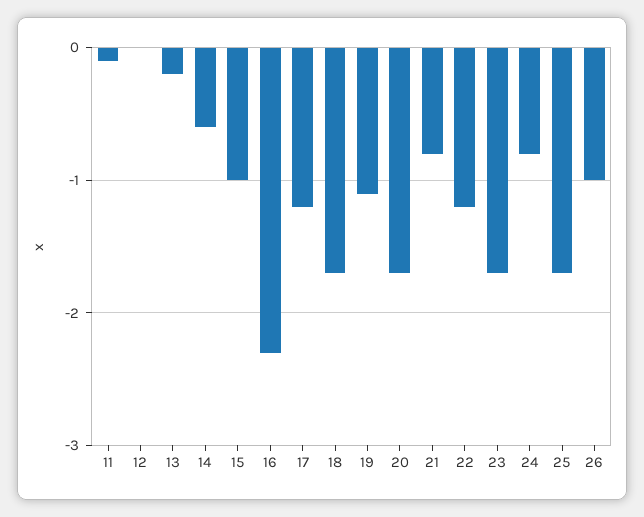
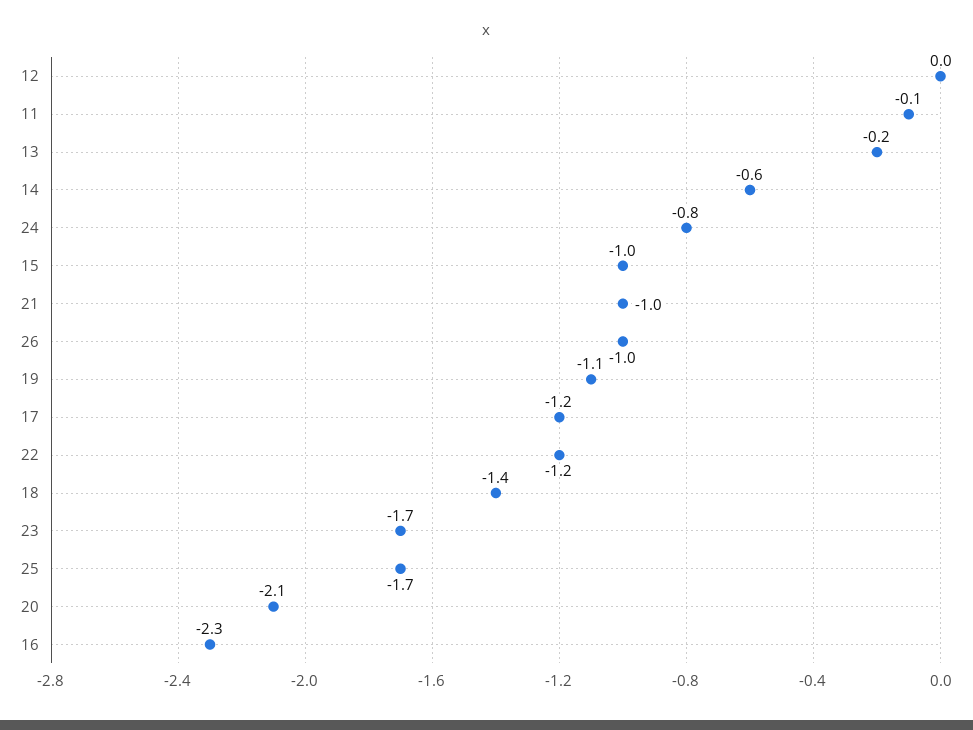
18: -1.7 -> -1.4
20: -1.7 -> -2.1
21: -0.8 -> -1

